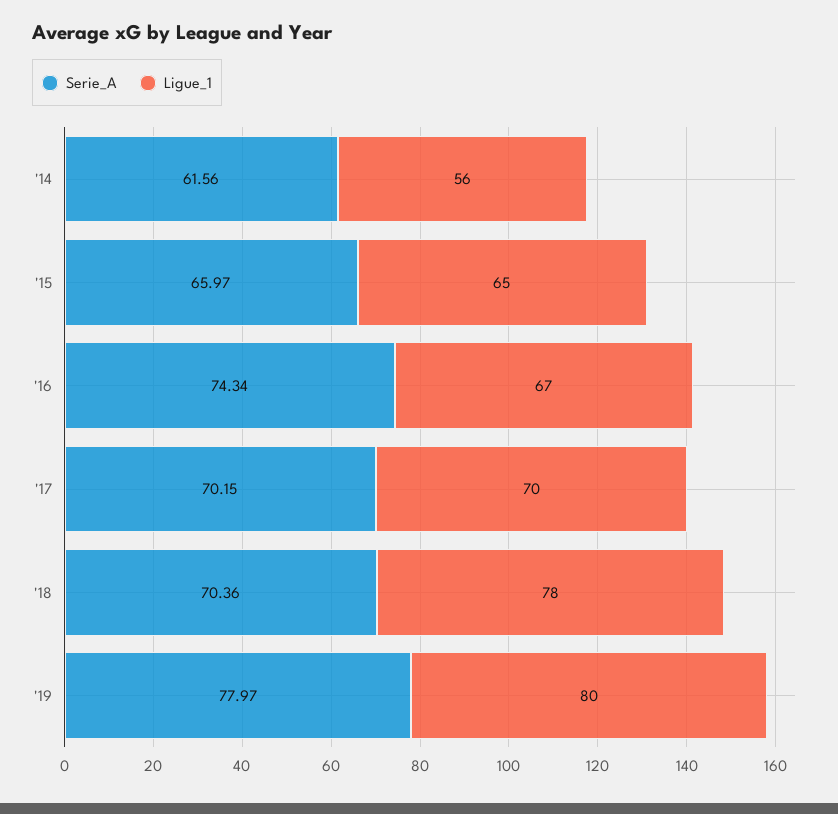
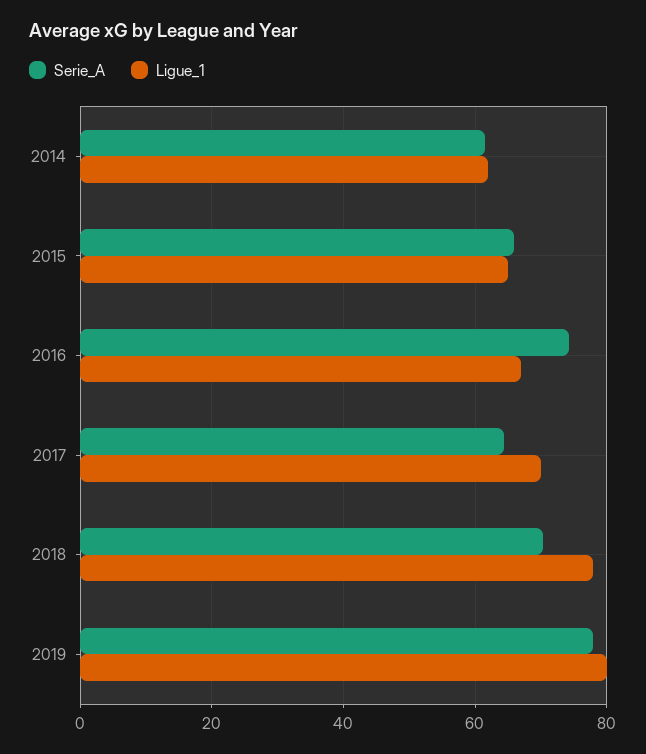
Ligue_1, '14: 56 -> 62
Serie_A, '17: 70.15 -> 64

